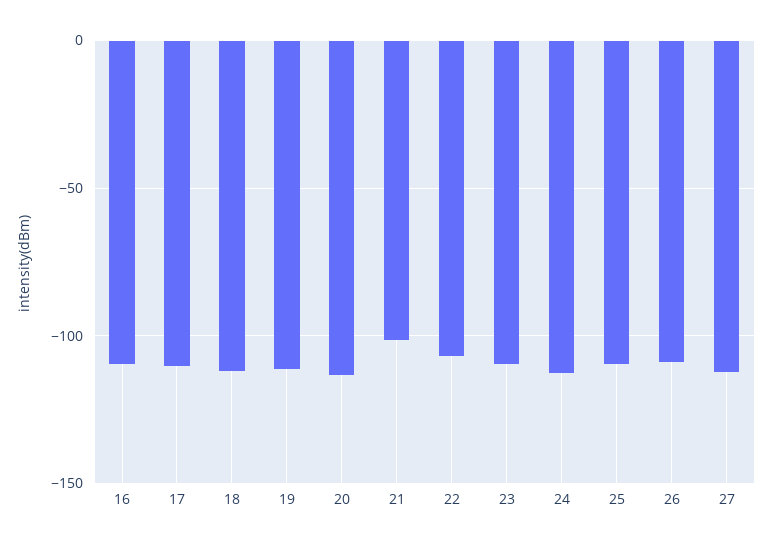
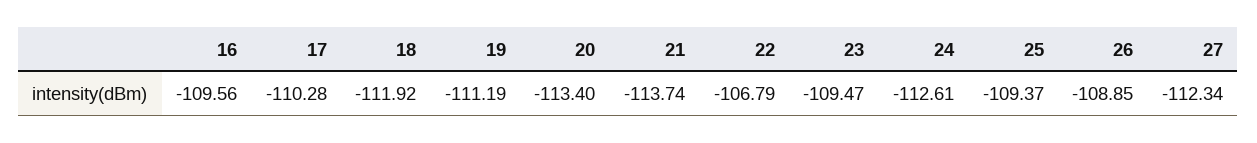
21: -100 -> -113.74

